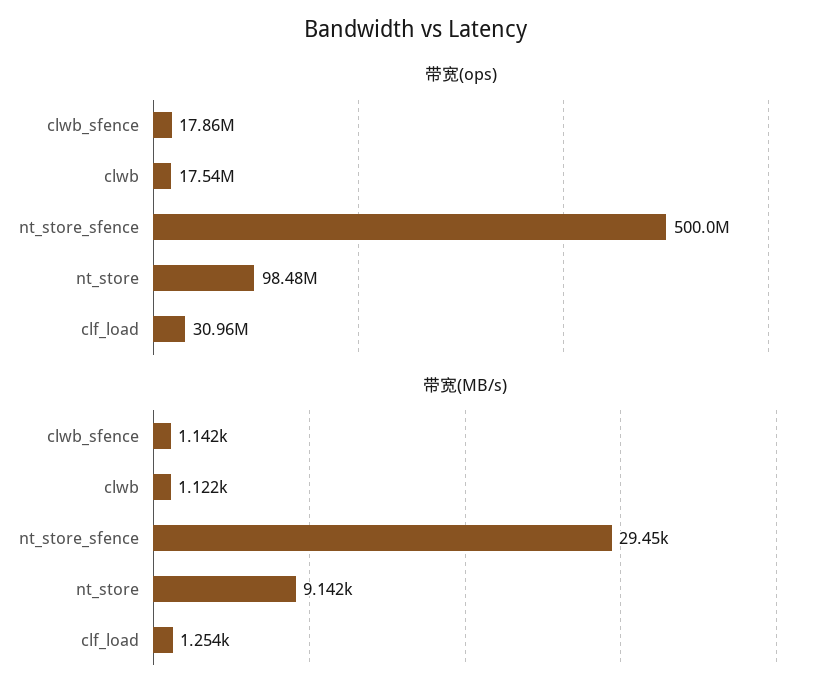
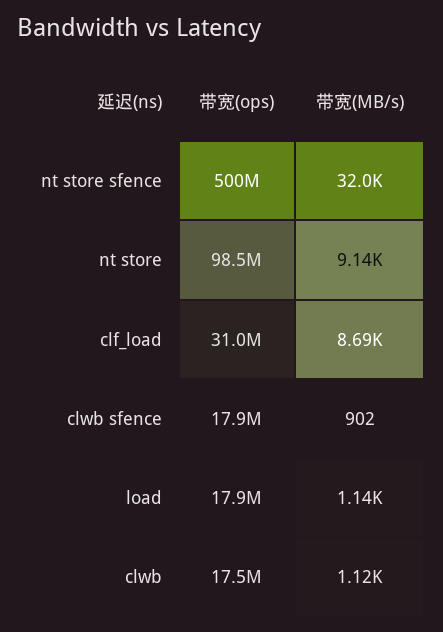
带宽(MB/s), clwb_sfence: 1142 -> 902
带宽(MB/s), nt_store_sfence: 29450 -> 32000
带宽(MB/s), clf_load: 1254 -> 8690
带宽(ops), load: none -> 17900000
带宽(MB/s), load: none -> 1140

